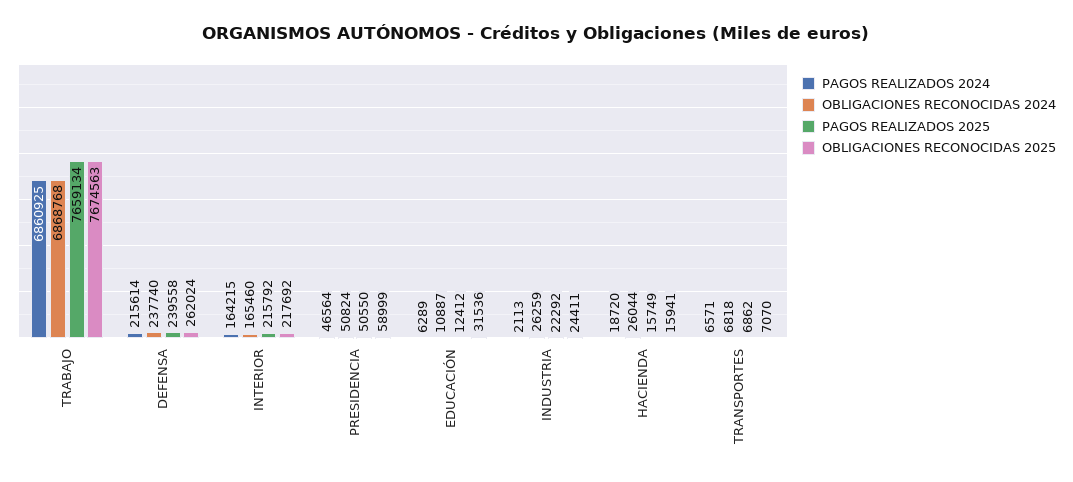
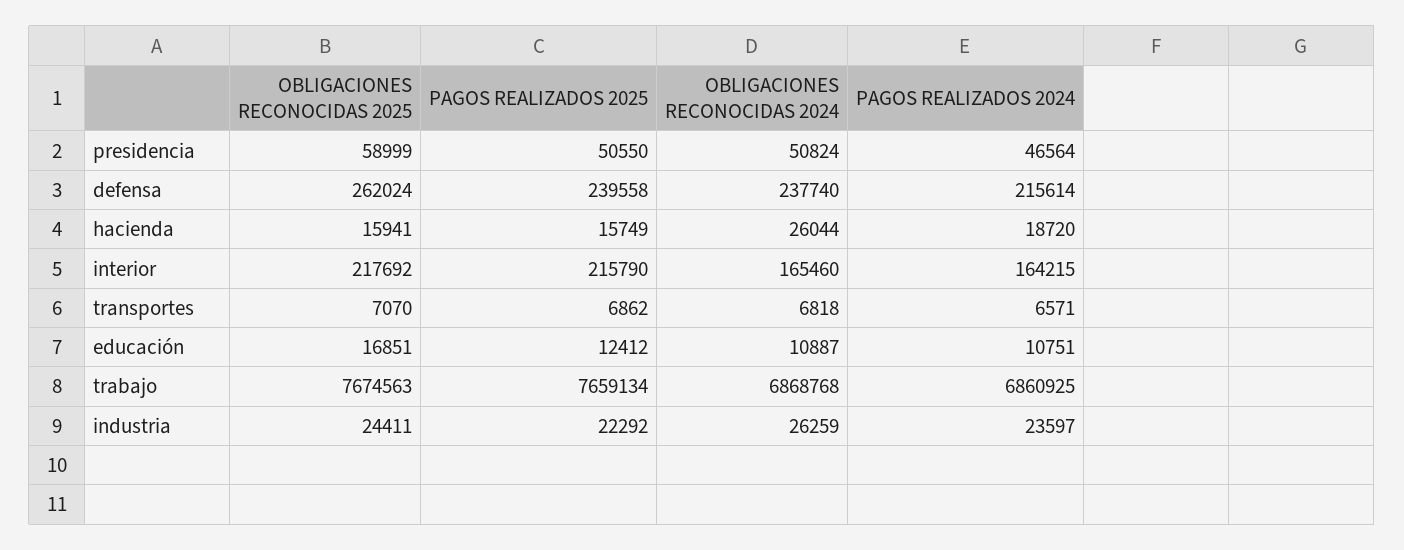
PAGOS REALIZADOS 2025, INTERIOR: 215792 -> 215790
PAGOS REALIZADOS 2024, EDUCACIÓN: 6289 -> 10751
OBLIGACIONES RECONOCIDAS 2025, EDUCACIÓN: 31536 -> 16851
PAGOS REALIZADOS 2024, INDUSTRIA: 2113 -> 23597

